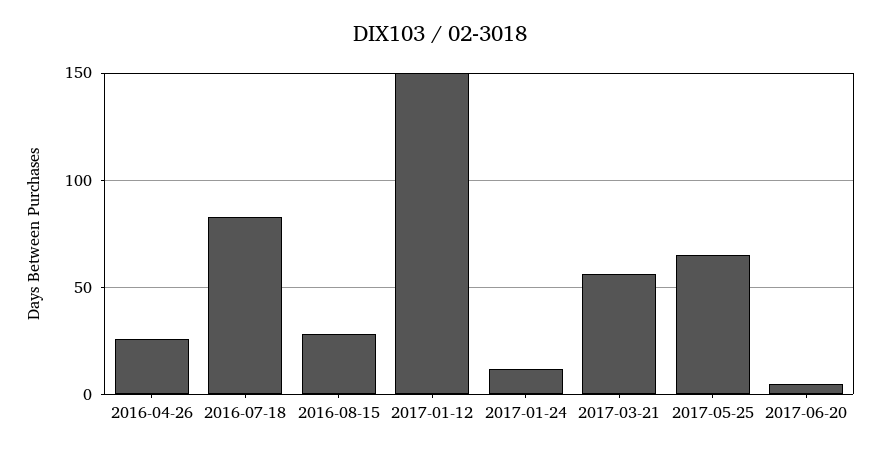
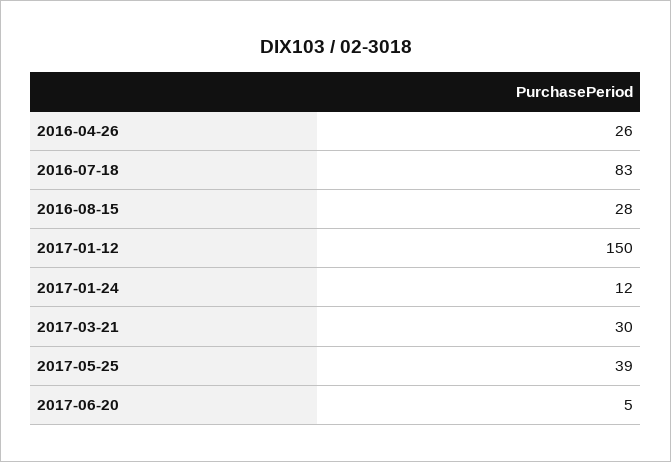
2017-03-21: 55 -> 30
2017-05-25: 65 -> 39

